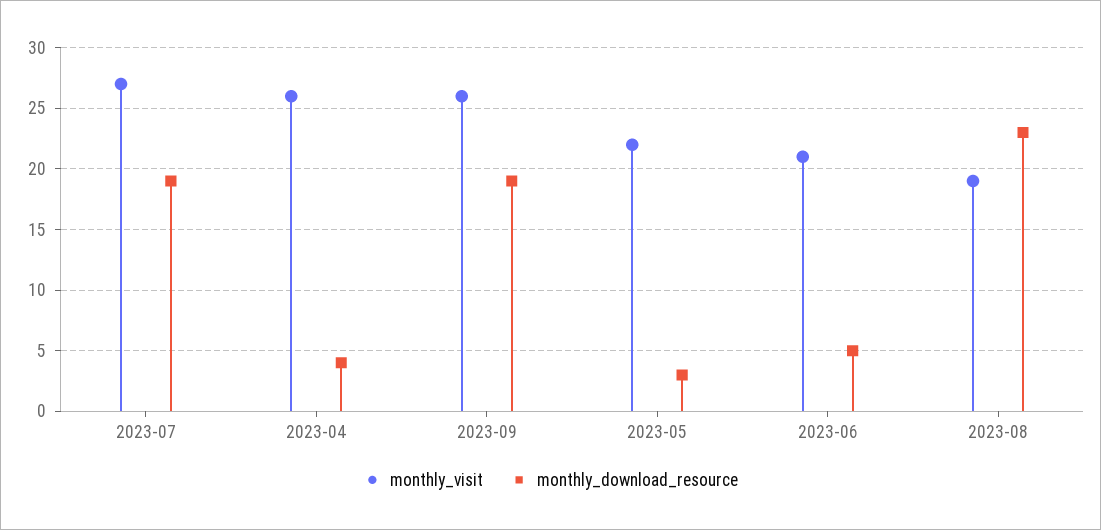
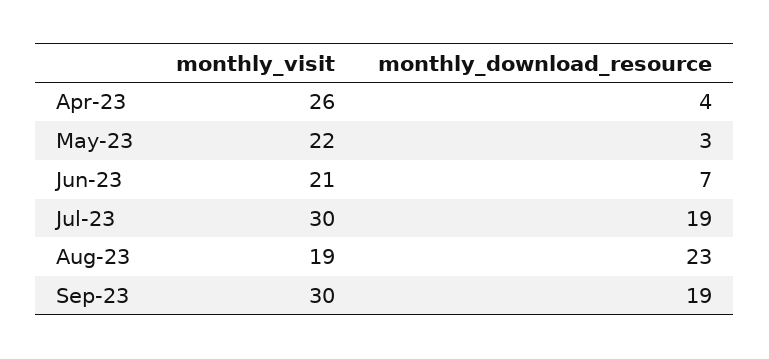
monthly_visit, 2023-07: 27 -> 30
monthly_visit, 2023-09: 26 -> 30
monthly_download_resource, 2023-06: 5 -> 7

